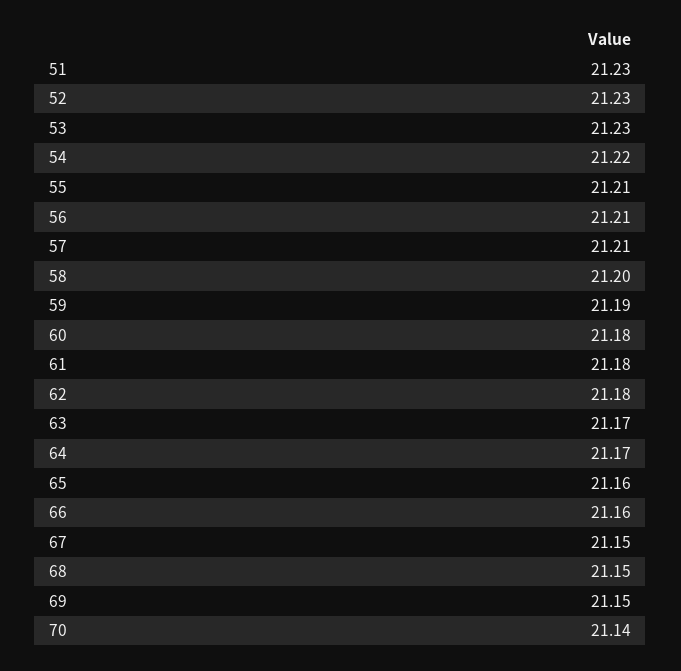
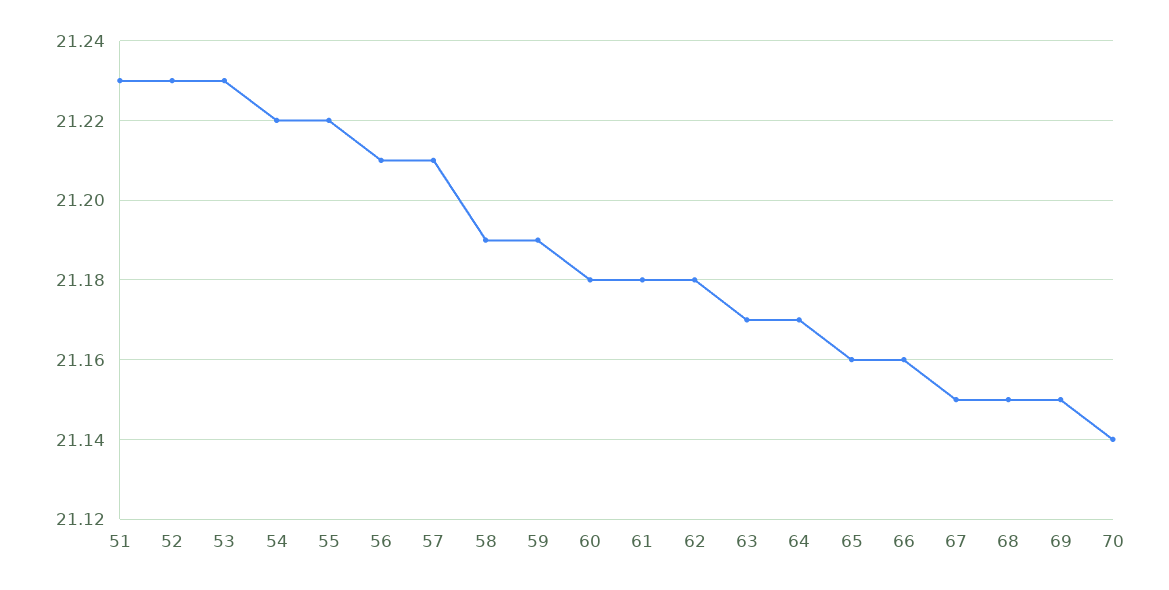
55: 21.21 -> 21.22
58: 21.2 -> 21.19

